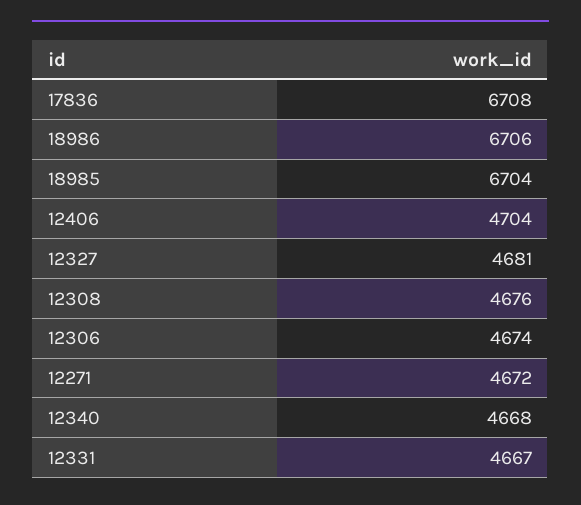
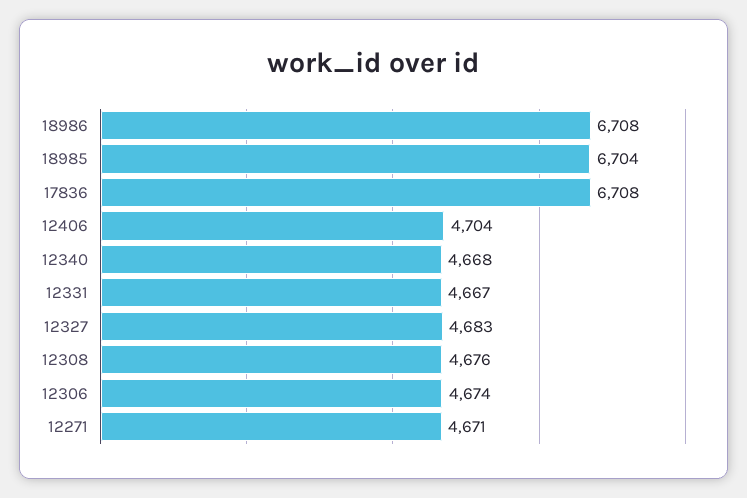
18986: 6706 -> 6708
12327: 4681 -> 4683
12271: 4672 -> 4671

